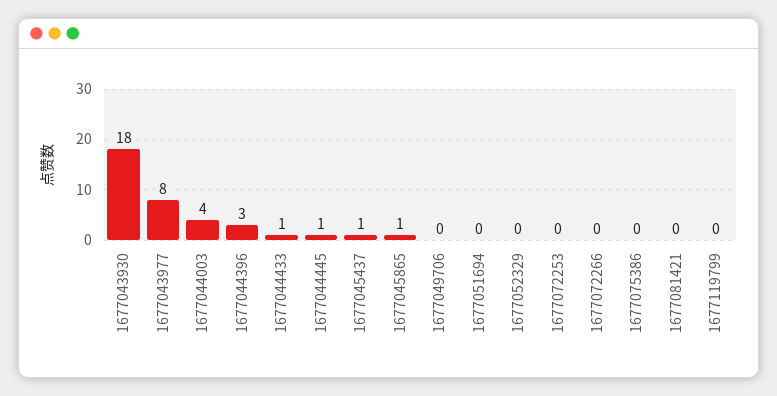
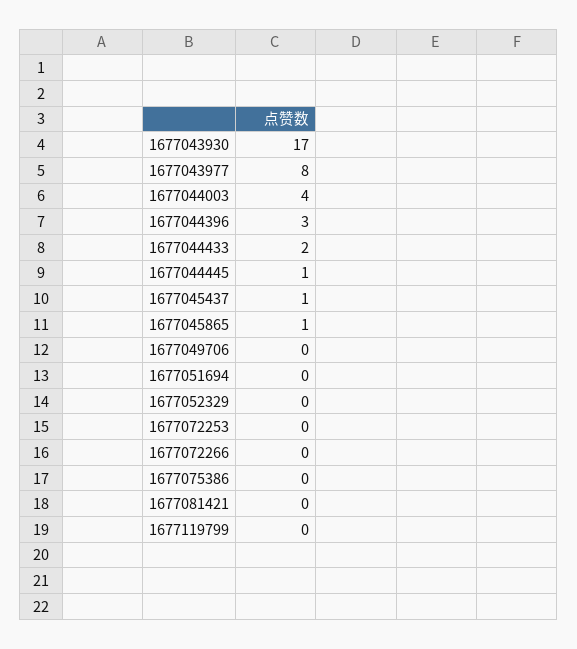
1677043930: 18 -> 17
1677044433: 1 -> 2

